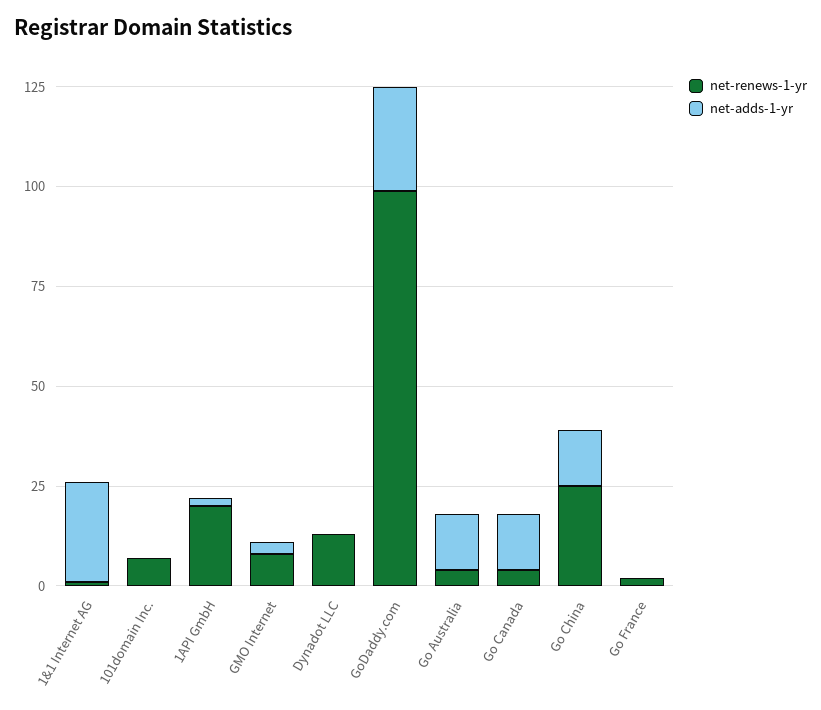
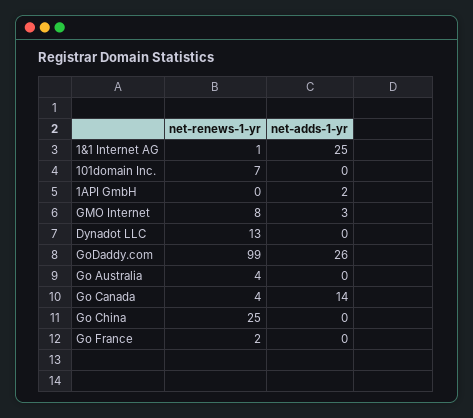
net-renews-1-yr, 1API GmbH: 20 -> 0
net-adds-1-yr, Go Australia: 15 -> 0
net-adds-1-yr, Go China: 15 -> 0

